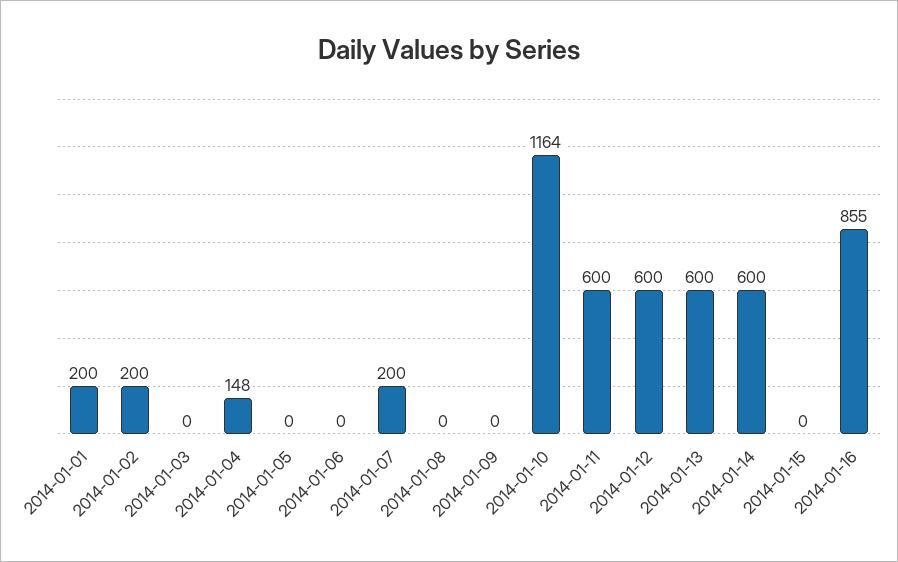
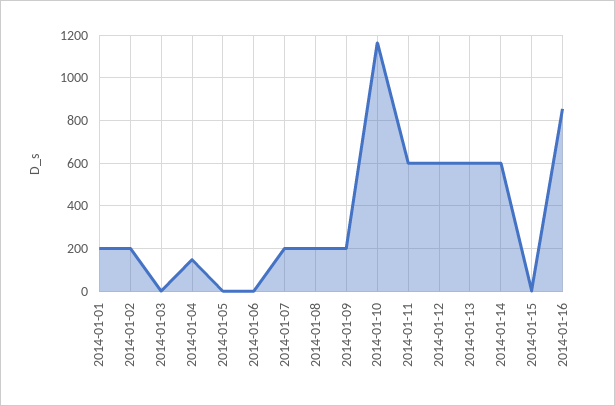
2014-01-08: 0 -> 200
2014-01-09: 0 -> 200

